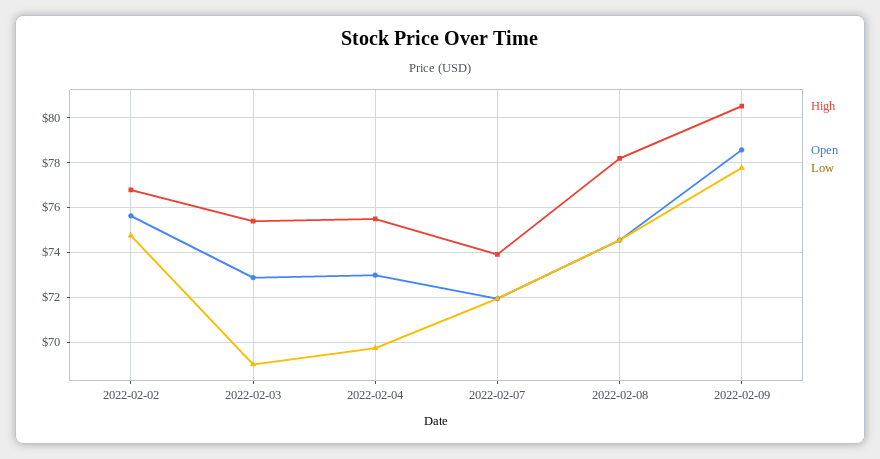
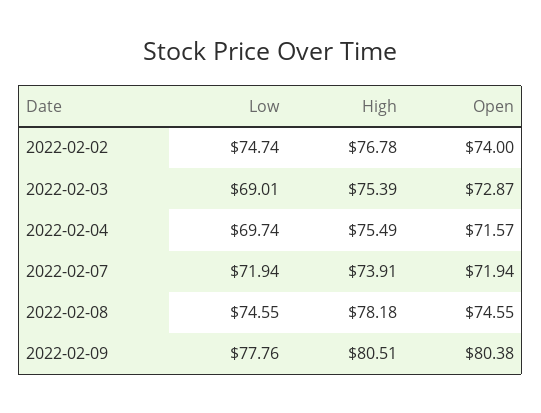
Open, 2022-02-02: 75.5 -> 74
Open, 2022-02-04: 73 -> 71.57
Open, 2022-02-09: 78.5 -> 80.38

